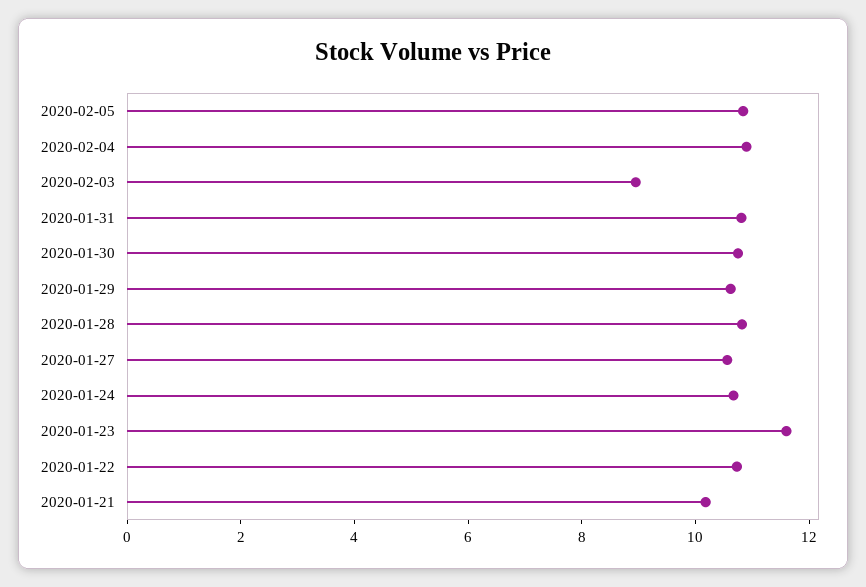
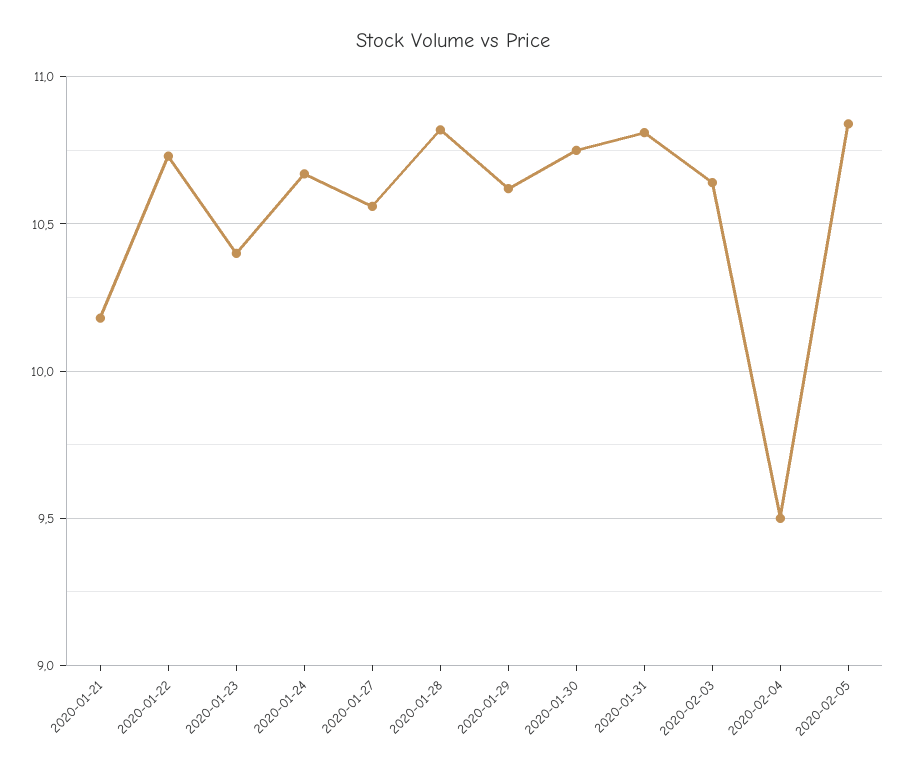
2020-02-04: 11 -> 9.5
2020-02-03: 9 -> 10.65
2020-01-23: 11.5 -> 10.4

